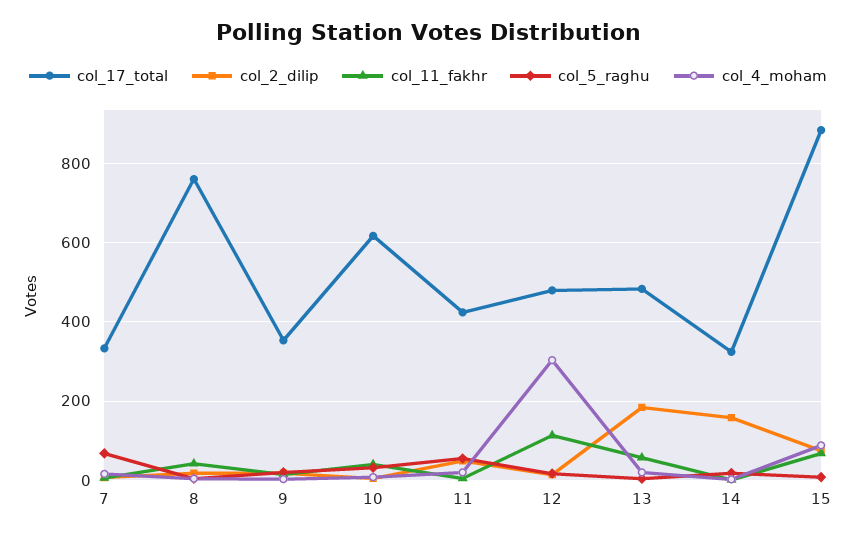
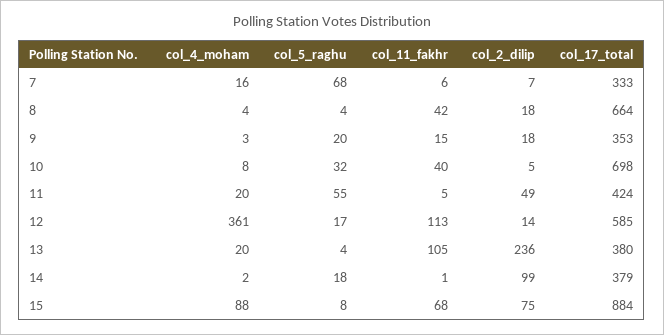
col_17_total, 8: 760 -> 664
col_17_total, 10: 620 -> 698
col_17_total, 12: 480 -> 585
col_4_moham, 12: 300 -> 361
col_17_total, 13: 480 -> 380
col_2_dilip, 13: 180 -> 236
col_11_fakhr, 13: 60 -> 105
col_17_total, 14: 320 -> 379
col_2_dilip, 14: 160 -> 99

